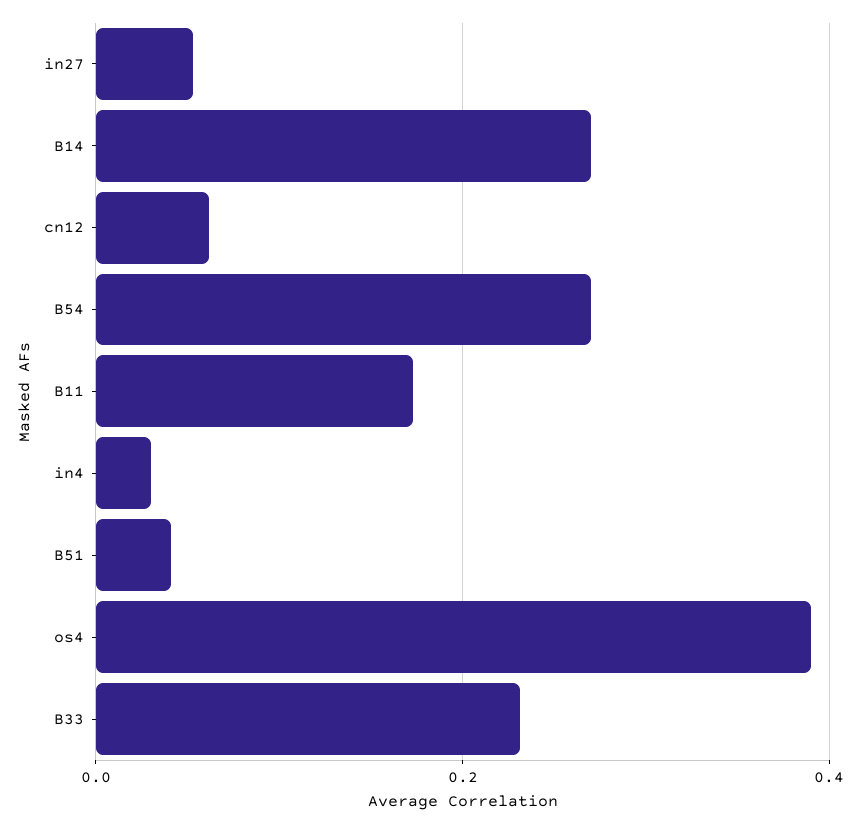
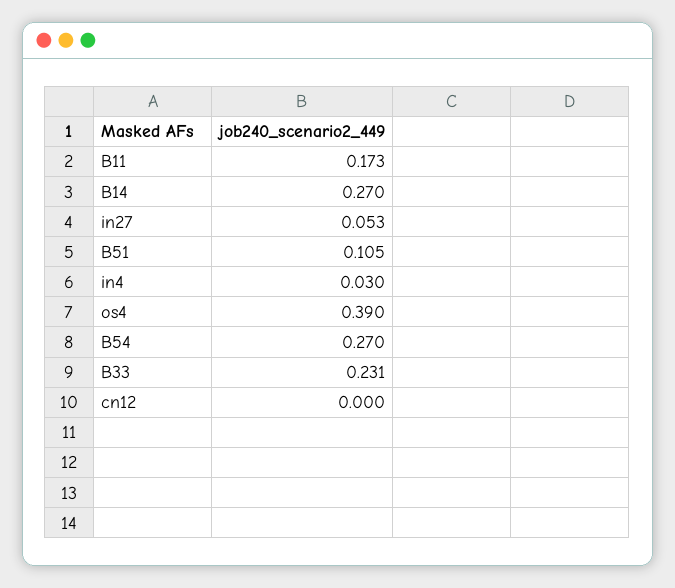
cn12: 0.06 -> 0
B51: 0.04 -> 0.105

